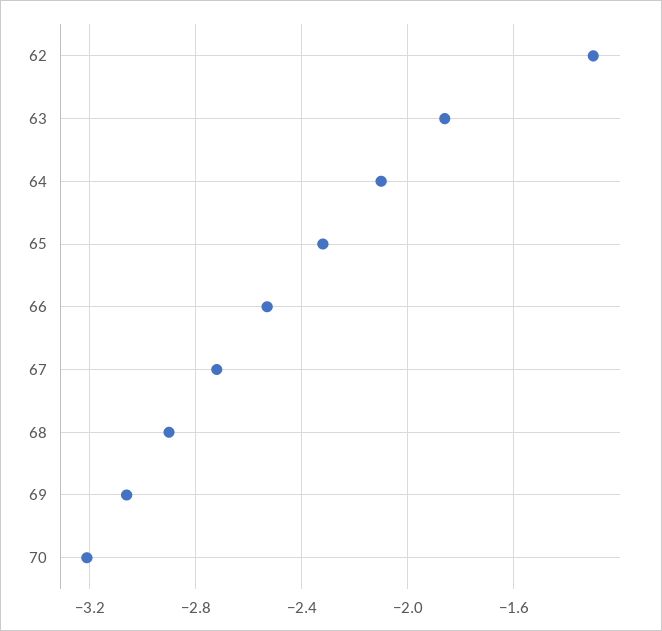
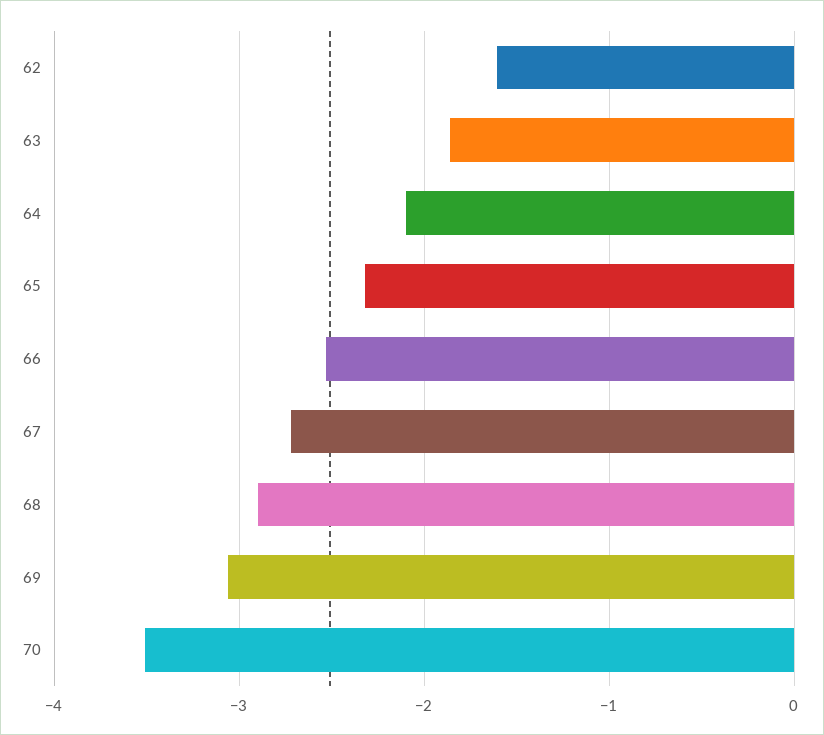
62: -1.3 -> -1.6
70: -3.2 -> -3.5

